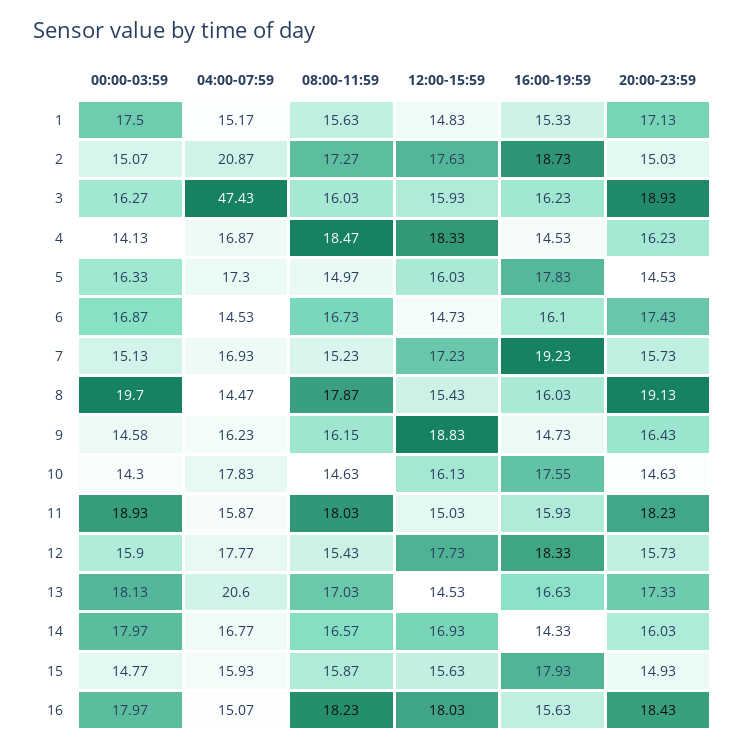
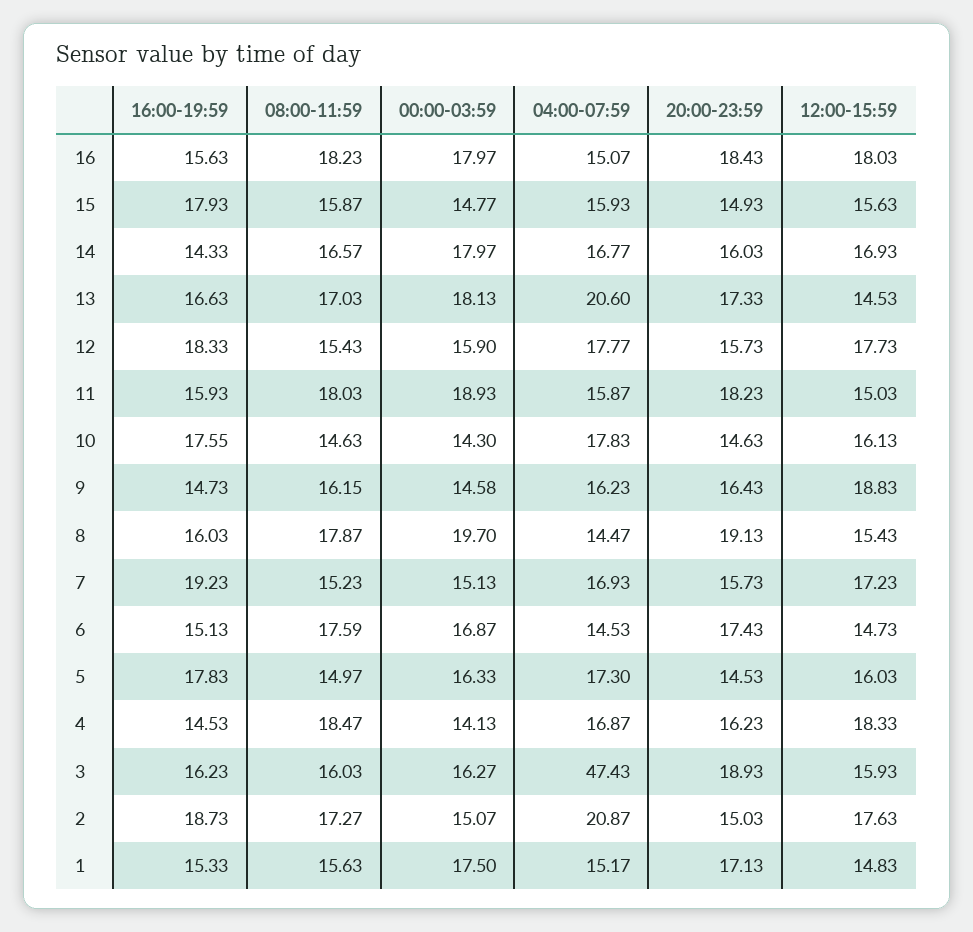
08:00-11:59, 6: 16.73 -> 17.59
16:00-19:59, 6: 16.1 -> 15.13

